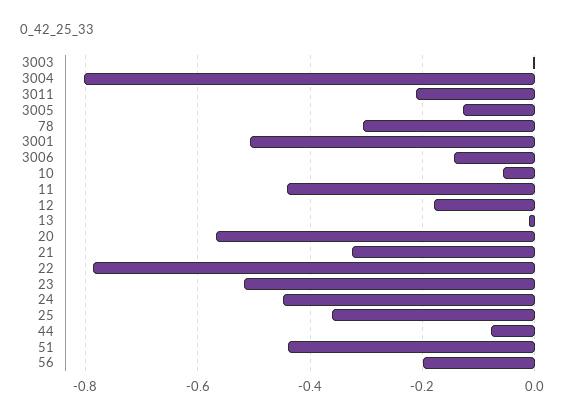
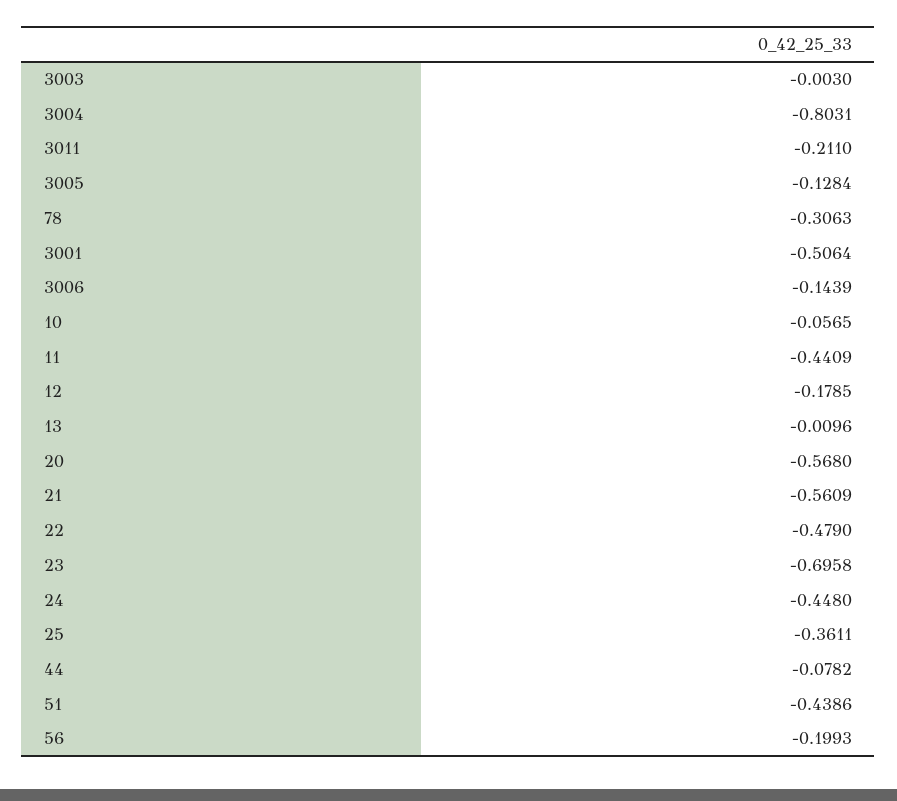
21: -0.32 -> -0.5609
22: -0.78 -> -0.479
23: -0.52 -> -0.6958

